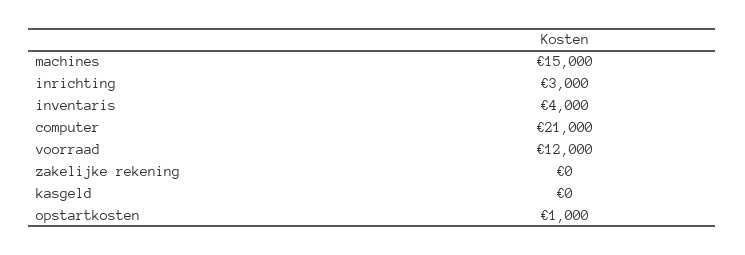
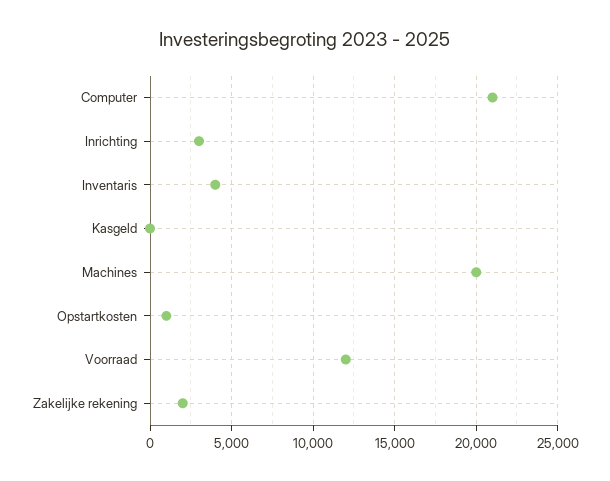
machines: 15000 -> 20000
zakelijke rekening: 0 -> 2000

